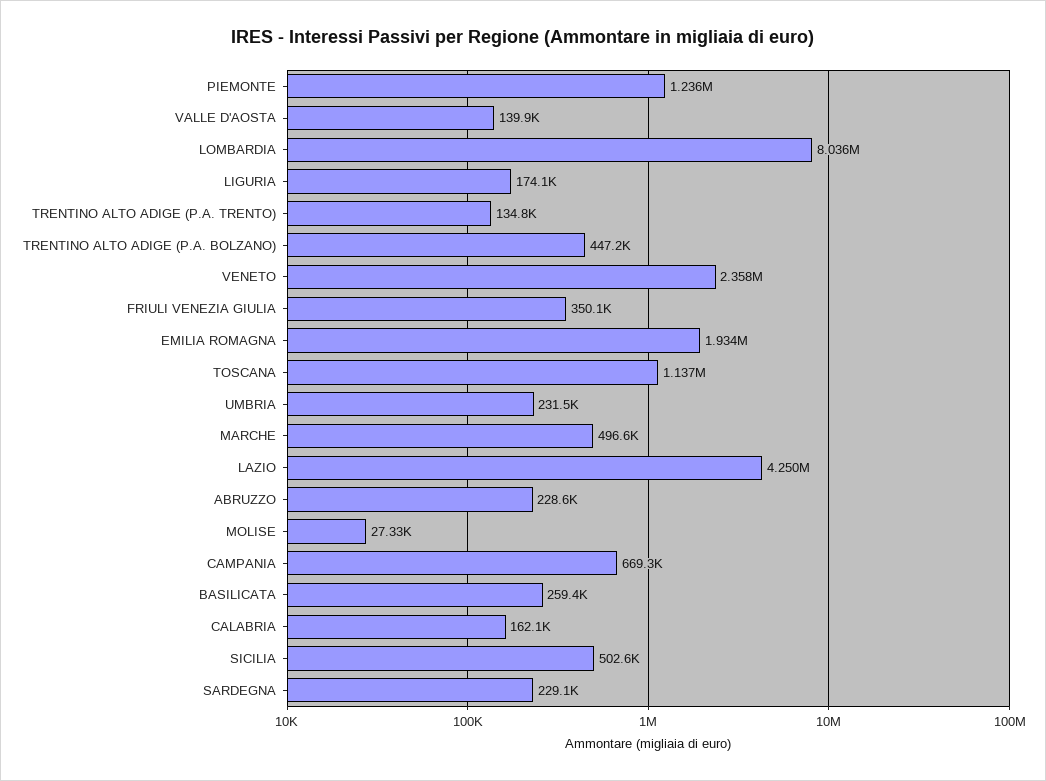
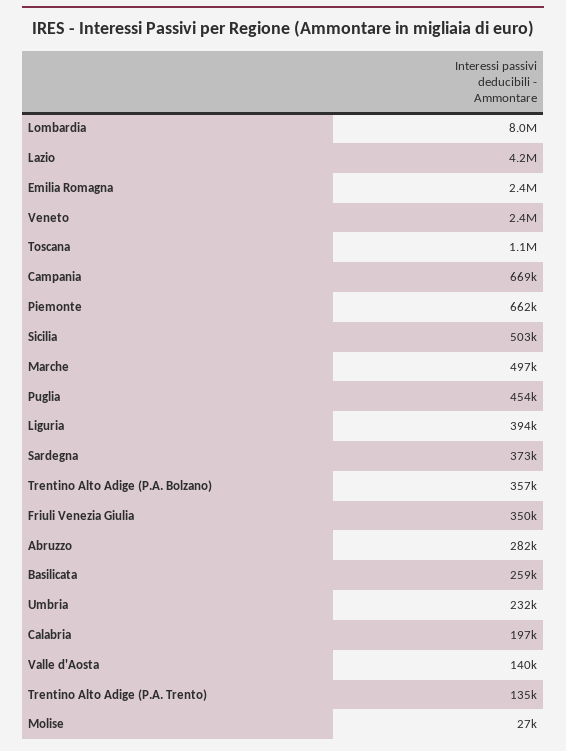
PIEMONTE: 1236000 -> 662000
LIGURIA: 174100 -> 394000
TRENTINO ALTO ADIGE (P.A. BOLZANO): 447200 -> 357000
EMILIA ROMAGNA: 1934000 -> 2400000
ABRUZZO: 228600 -> 282000
CALABRIA: 162100 -> 197000
SARDEGNA: 229100 -> 373000
Puglia: none -> 454000

